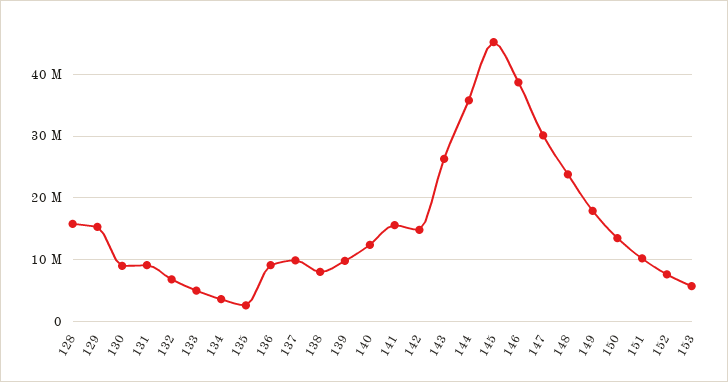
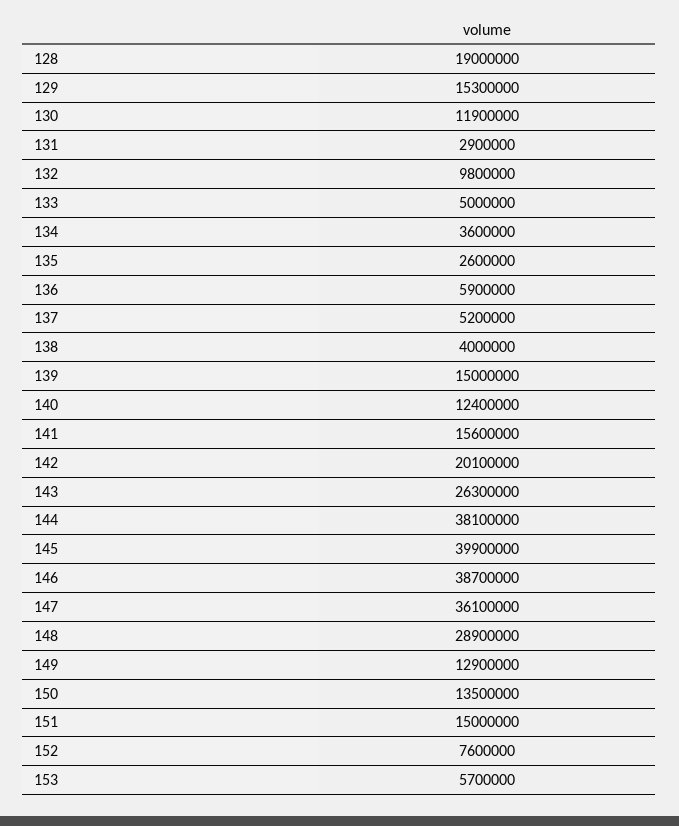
128: 16000000 -> 19000000
130: 9000000 -> 11900000
131: 9000000 -> 2900000
132: 7000000 -> 9800000
136: 9000000 -> 5900000
137: 10000000 -> 5200000
138: 8000000 -> 4000000
139: 10000000 -> 15000000
142: 15000000 -> 20100000
144: 36000000 -> 38100000
145: 45000000 -> 39900000
147: 30000000 -> 36100000
148: 24000000 -> 28900000
149: 18000000 -> 12900000
151: 10000000 -> 15000000

